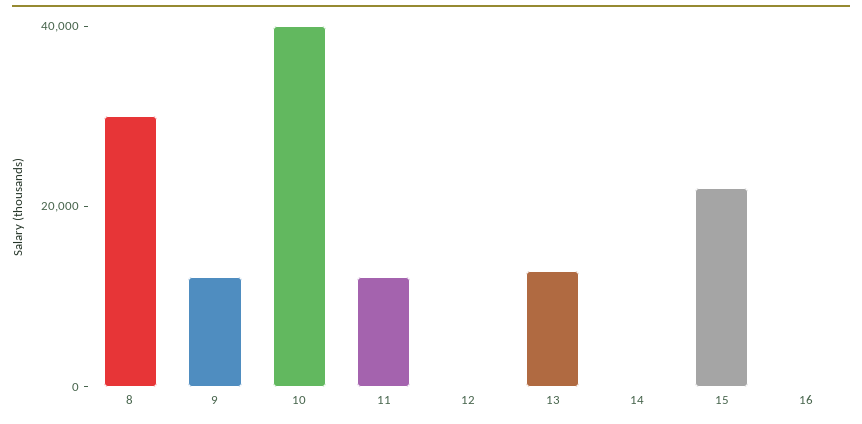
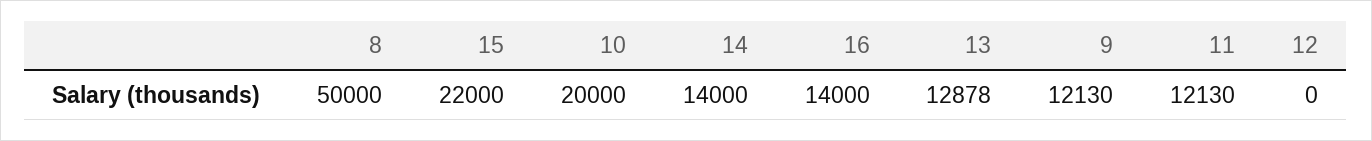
8: 30000 -> 50000
10: 40000 -> 20000
14: 0 -> 14000
16: 0 -> 14000

